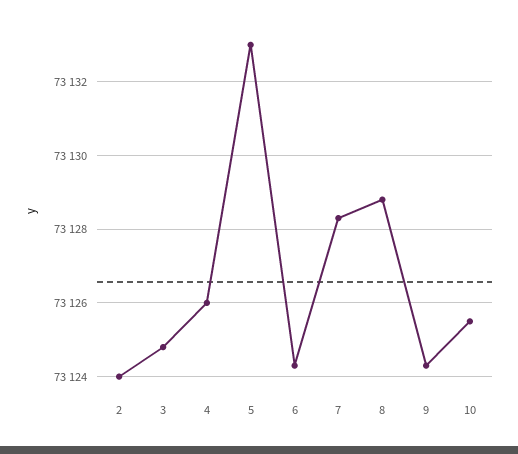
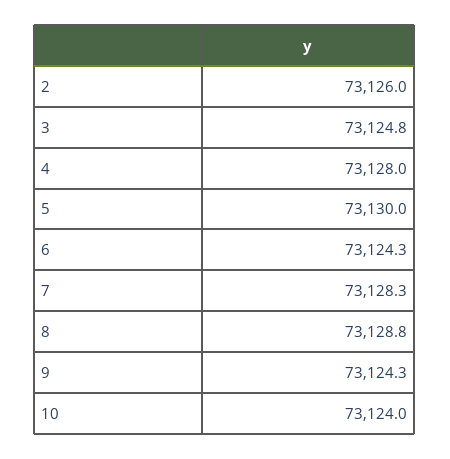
2: 73124 -> 73126
4: 73126 -> 73128
5: 73133 -> 73130
10: 73125.5 -> 73124

